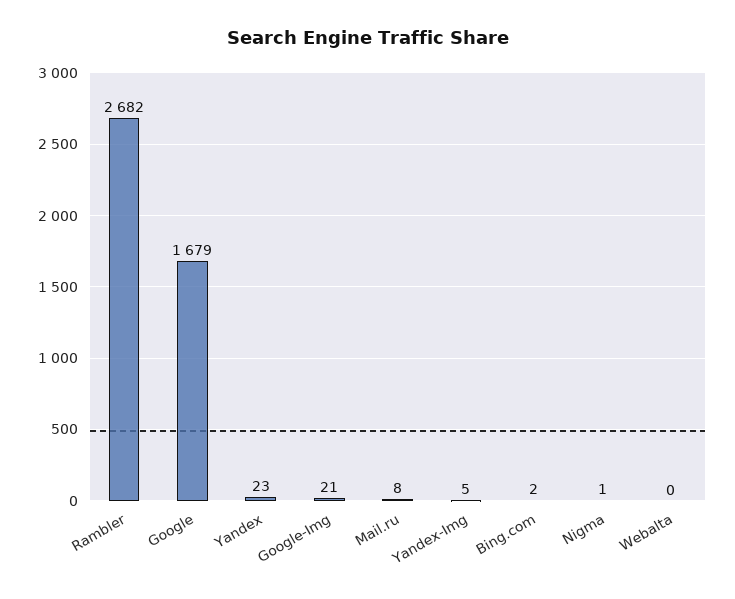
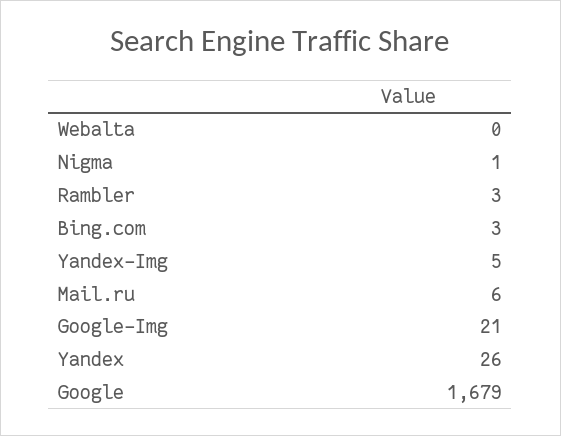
Rambler: 2682 -> 3
Yandex: 23 -> 26
Mail.ru: 8 -> 6
Bing.com: 2 -> 3

